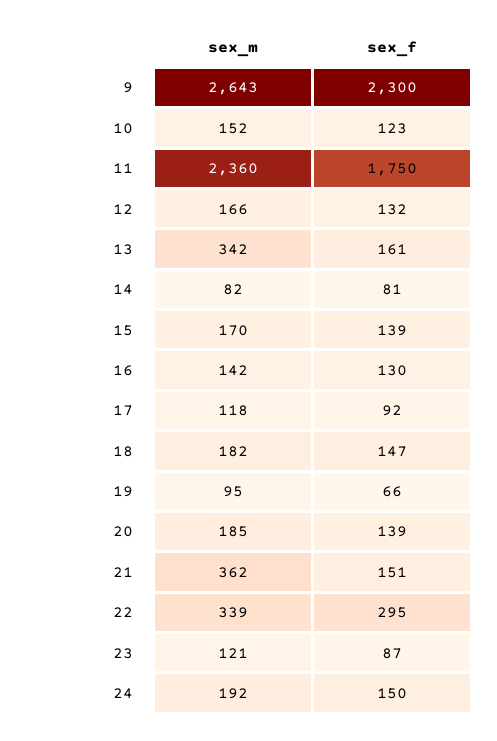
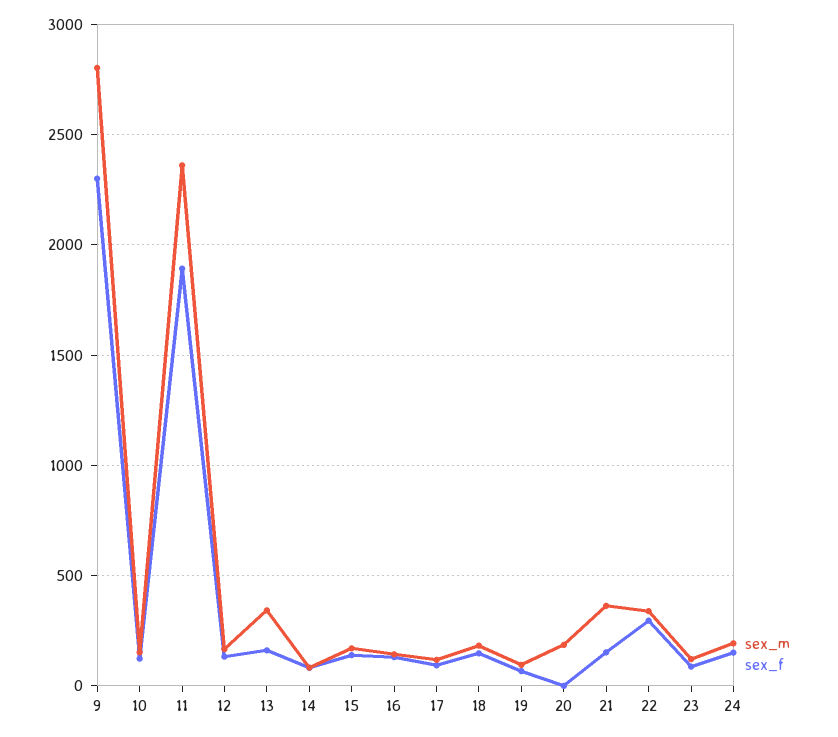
sex_m, 9: 2643 -> 2800
sex_f, 11: 1750 -> 1900
sex_f, 20: 139 -> 0

